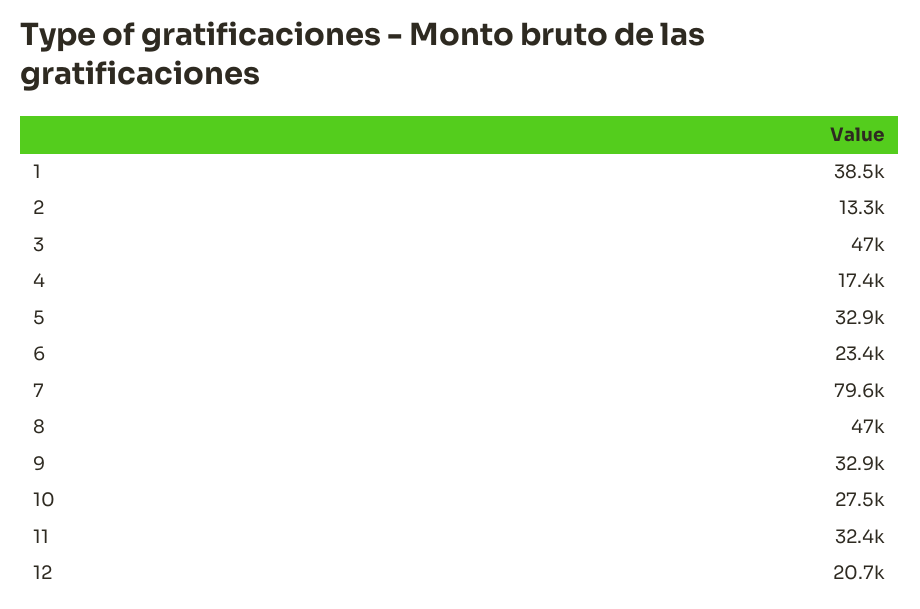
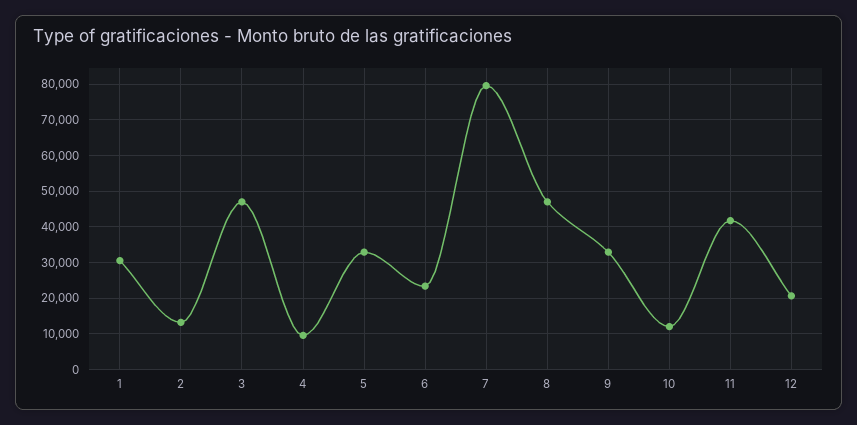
1: 38500 -> 30000
4: 17400 -> 10000
10: 27500 -> 12000
11: 32400 -> 42000

